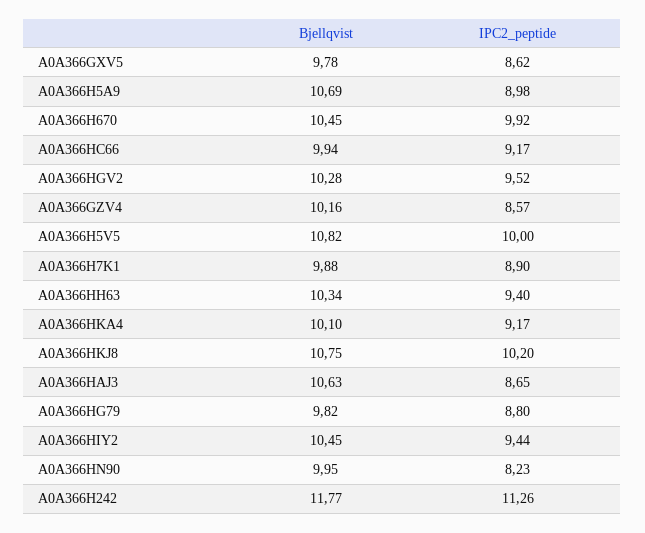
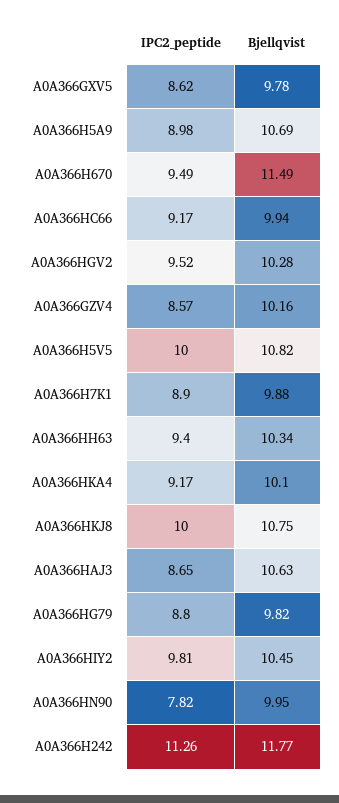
Bjellqvist, A0A366H670: 10.45 -> 11.49
IPC2_peptide, A0A366H670: 9.92 -> 9.49
IPC2_peptide, A0A366HKJ8: 10.2 -> 10
IPC2_peptide, A0A366HIY2: 9.44 -> 9.81
IPC2_peptide, A0A366HN90: 8.23 -> 7.82

